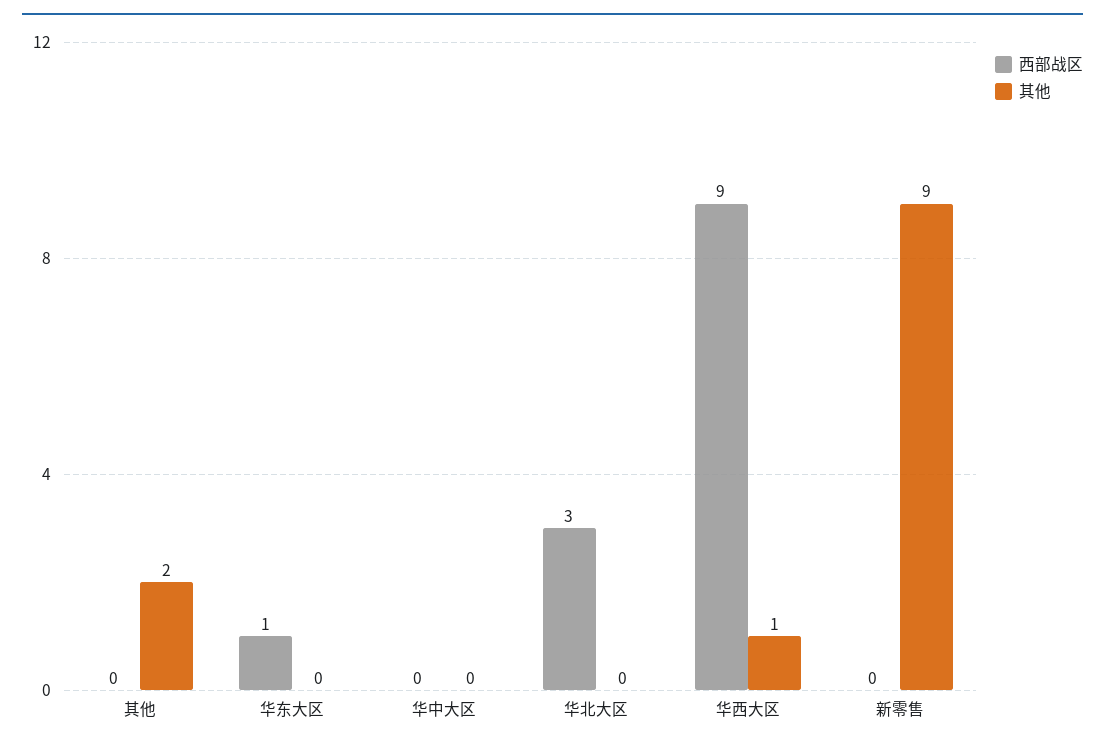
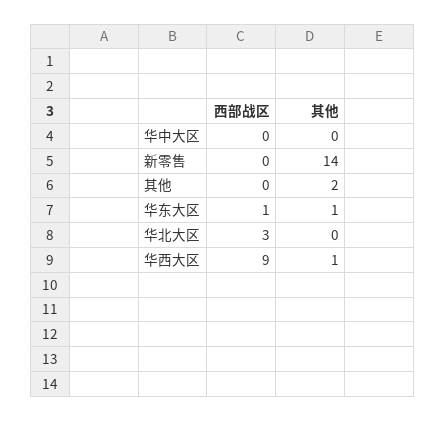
其他, 华东大区: 0 -> 1
其他, 新零售: 9 -> 14

